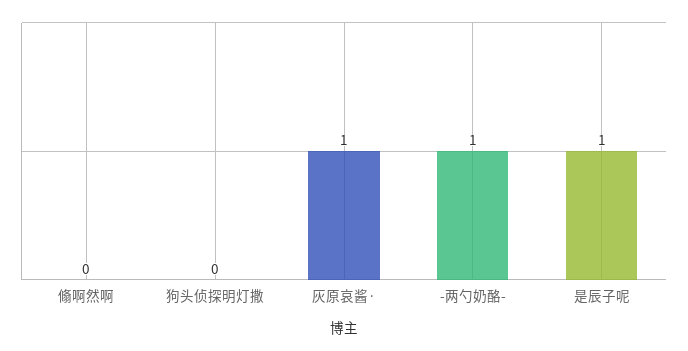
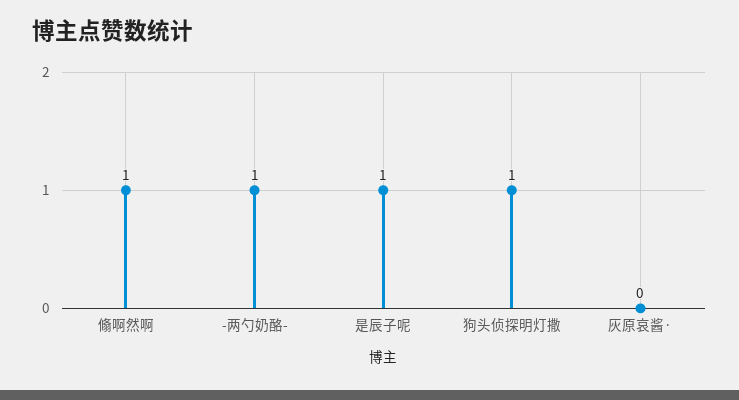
翛啊然啊: 0 -> 1
狗头侦探明灯撒: 0 -> 1
灰原哀酱·: 1 -> 0

